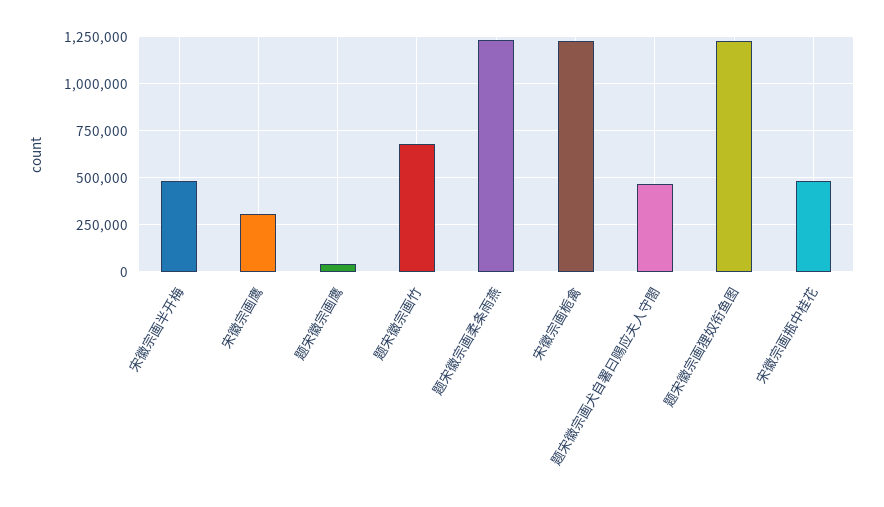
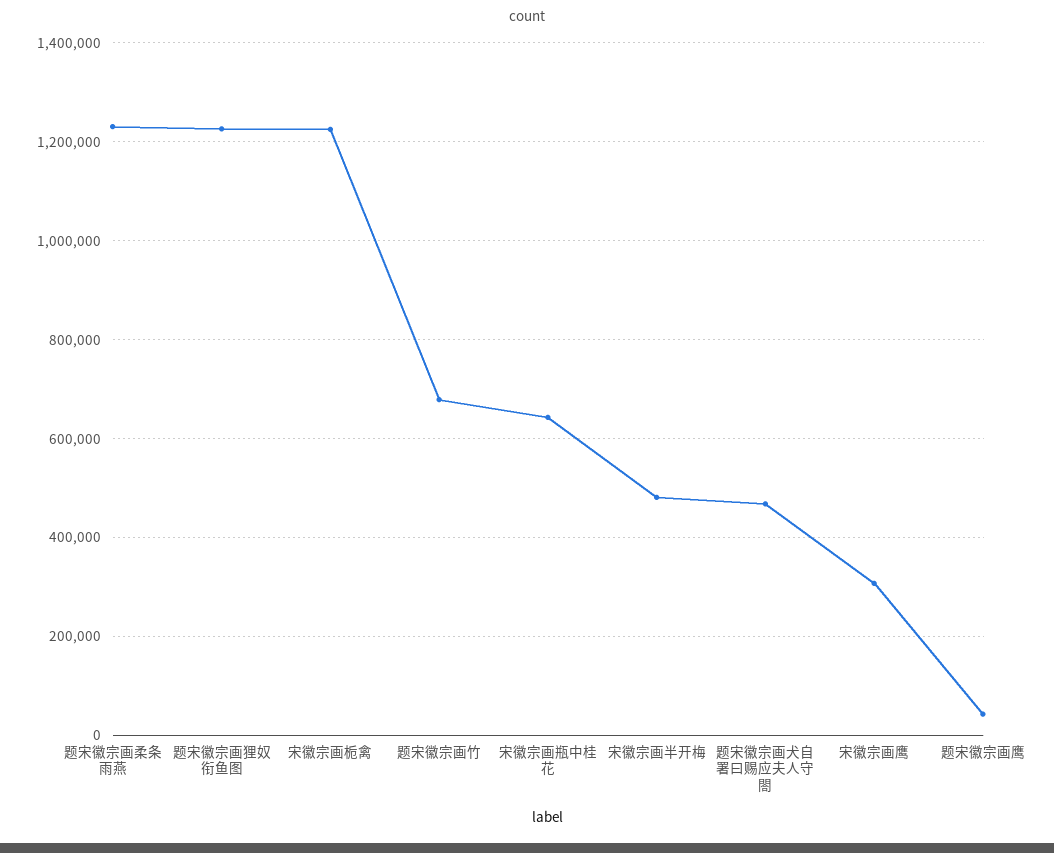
宋徽宗画瓶中桂花: 500000 -> 640000

